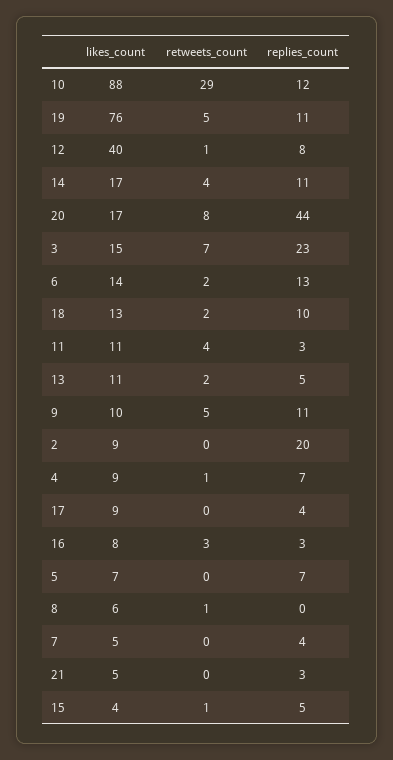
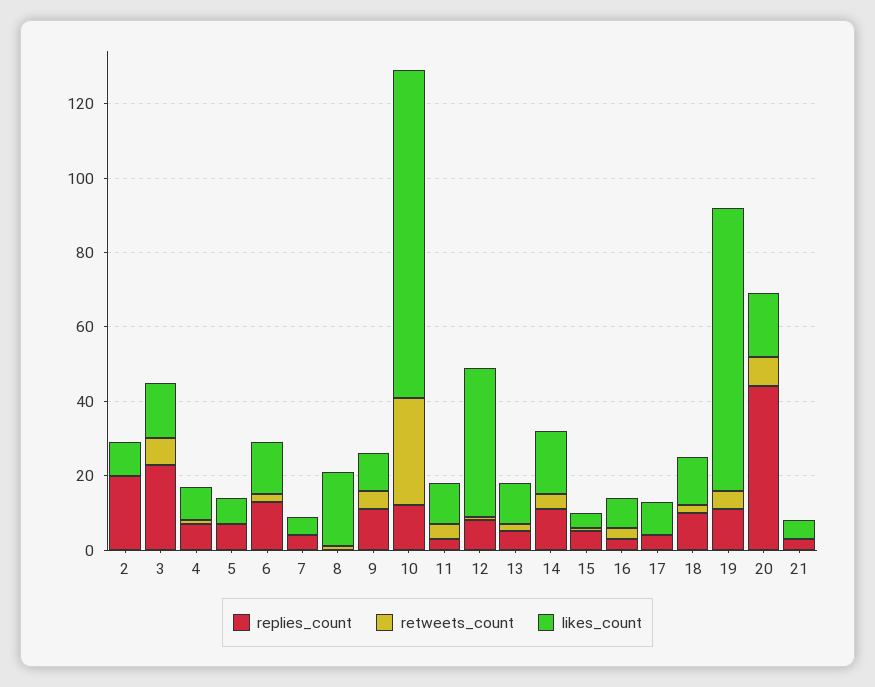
likes_count, 8: 6 -> 20

